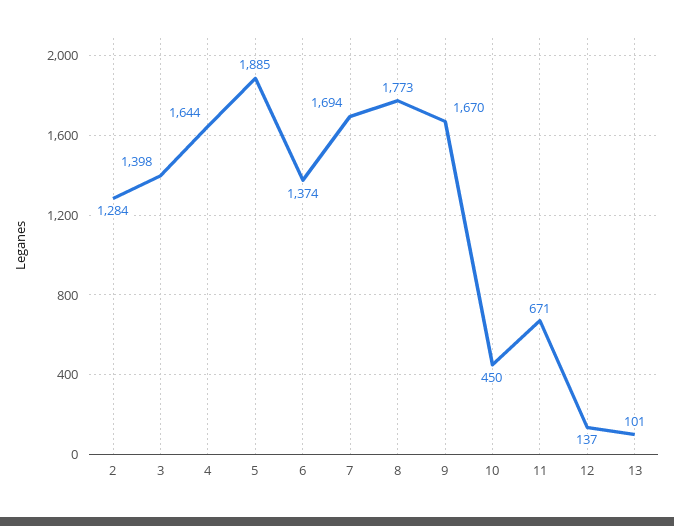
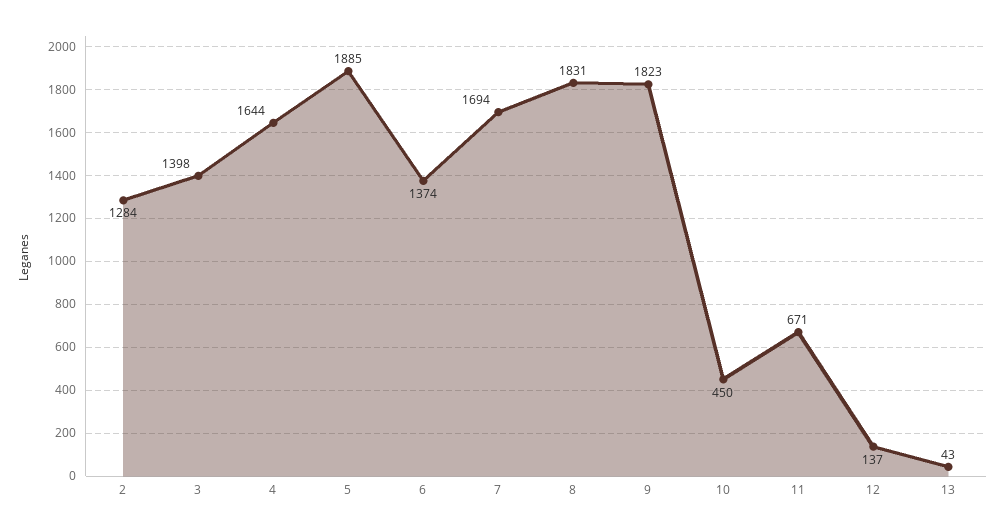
8: 1773 -> 1831
9: 1670 -> 1823
13: 101 -> 43

